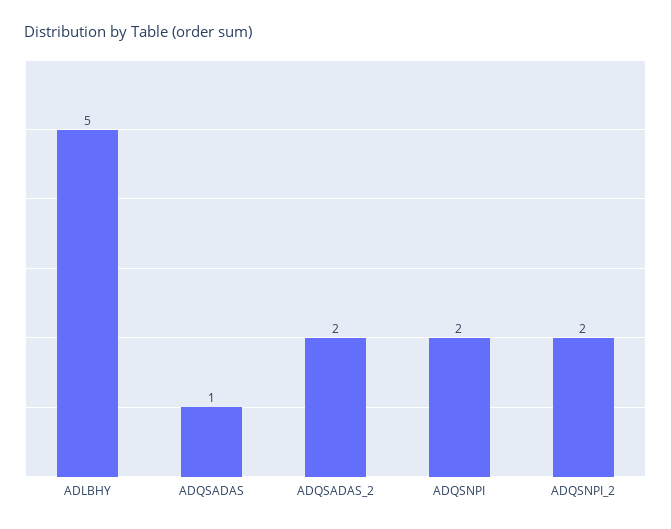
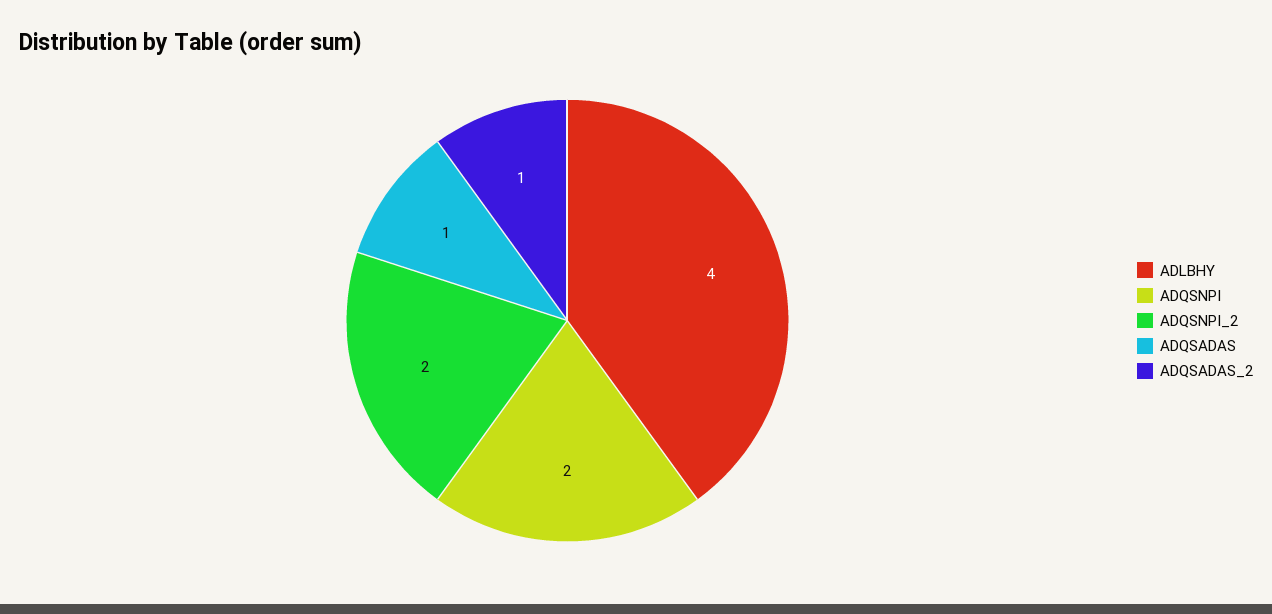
ADLBHY: 5 -> 4
ADQSADAS_2: 2 -> 1

